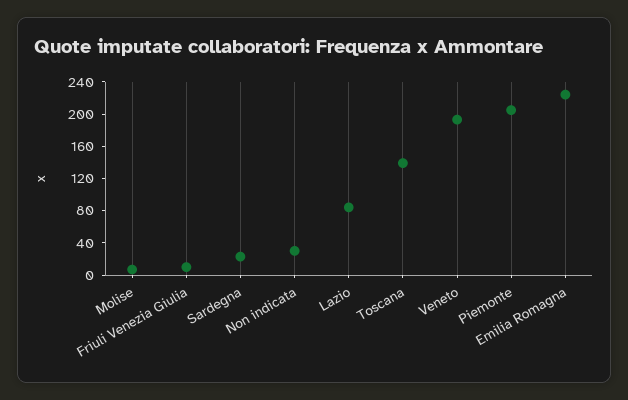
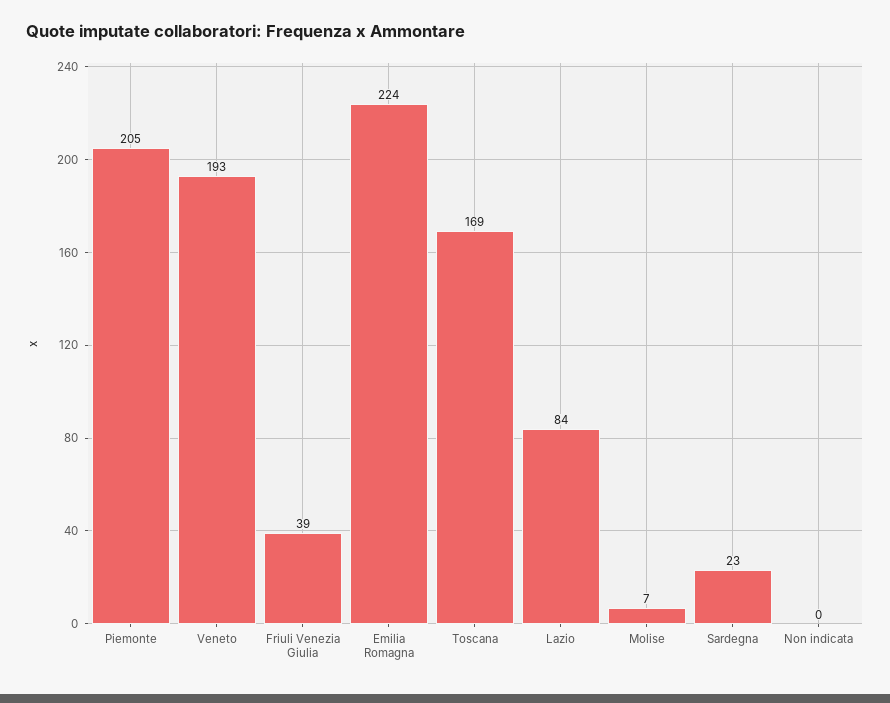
Friuli Venezia Giulia: 10 -> 39
Non indicata: 30 -> 0
Toscana: 140 -> 169

